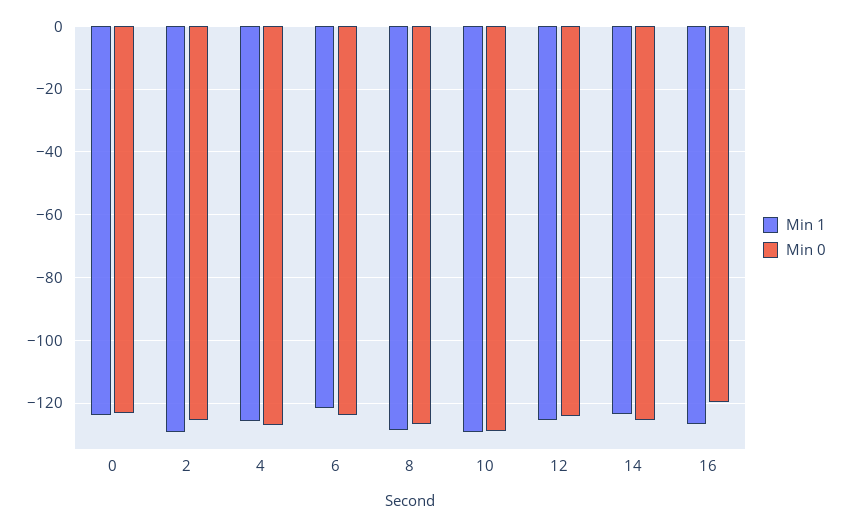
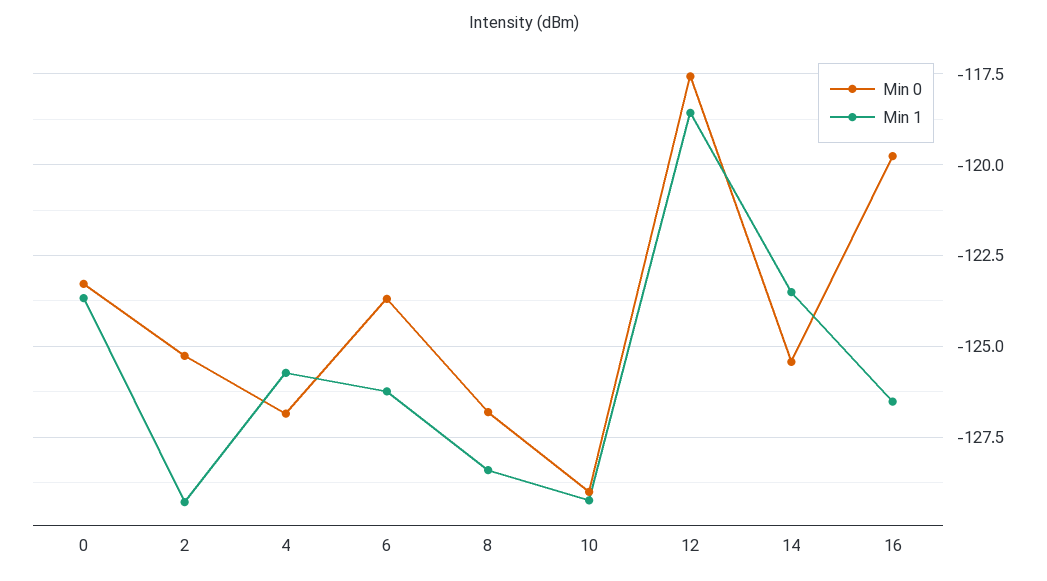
Min 1, 6: -122 -> -126.25
Min 1, 12: -126 -> -118.5
Min 0, 12: -124 -> -117.5

